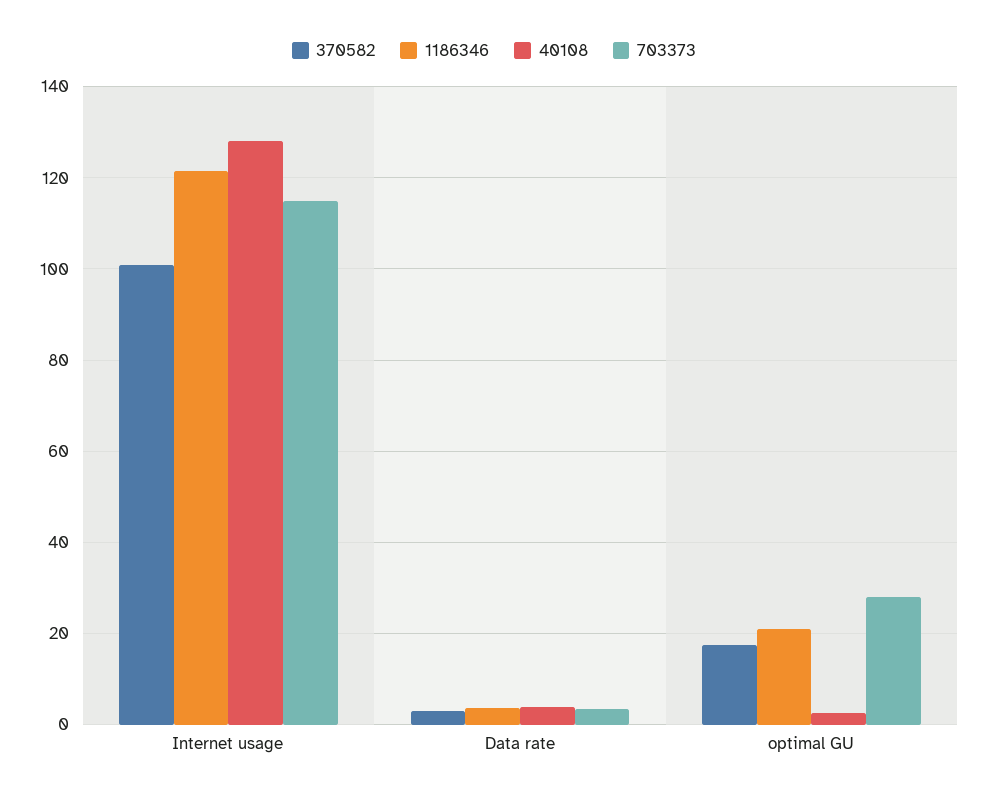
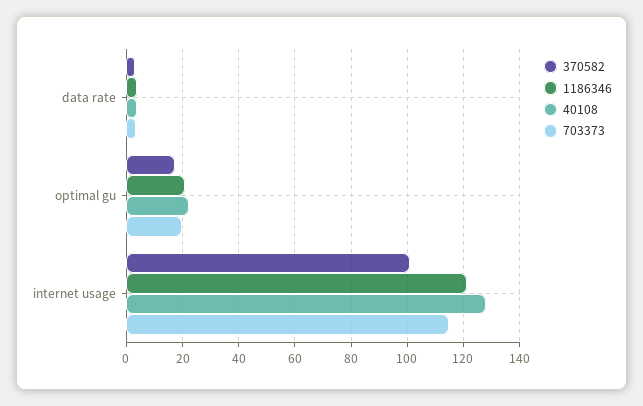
40108, optimal GU: 2 -> 22.5
703373, optimal GU: 28 -> 20

